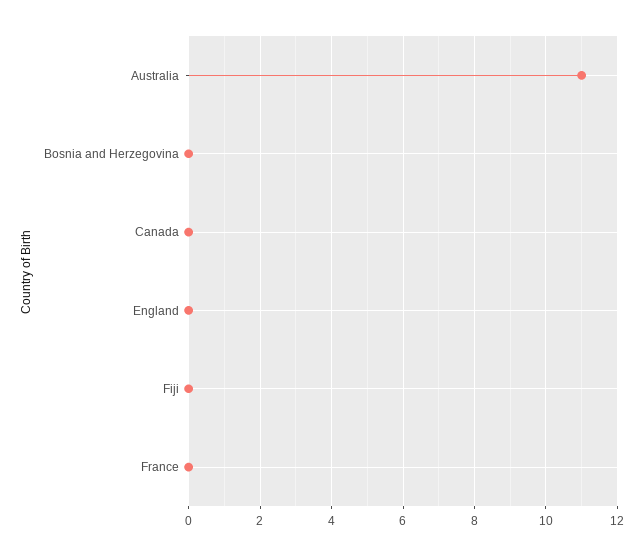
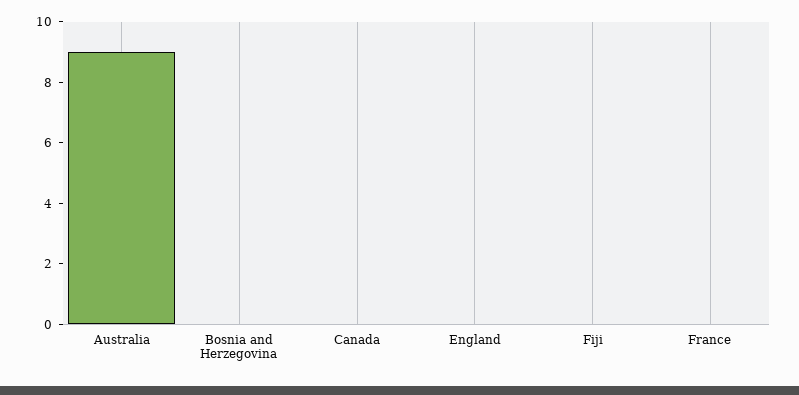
Australia: 11 -> 9

